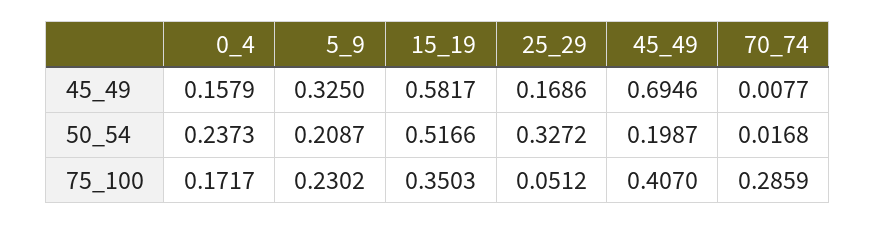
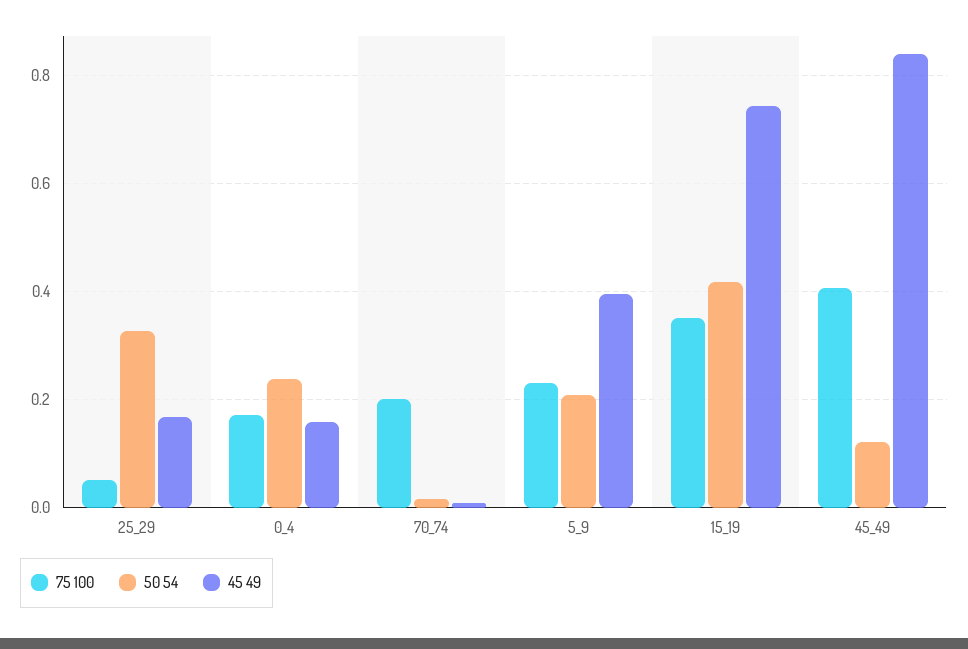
45_49, 5_9: 0.325 -> 0.4
45_49, 15_19: 0.5817 -> 0.74
45_49, 45_49: 0.6946 -> 0.84
50_54, 15_19: 0.5166 -> 0.42
50_54, 45_49: 0.1987 -> 0.12
75_100, 70_74: 0.2859 -> 0.2

